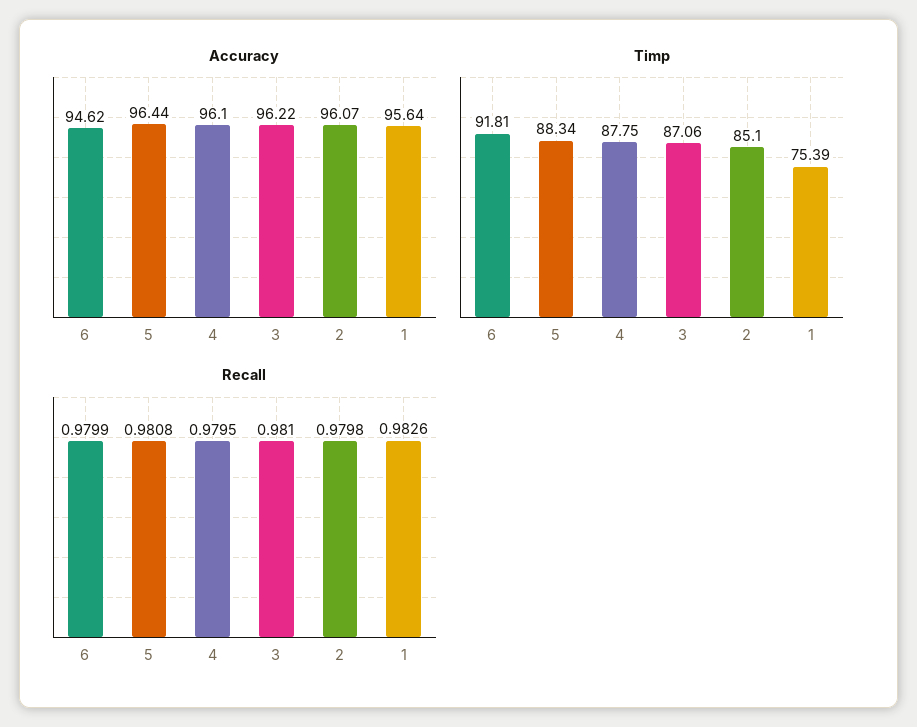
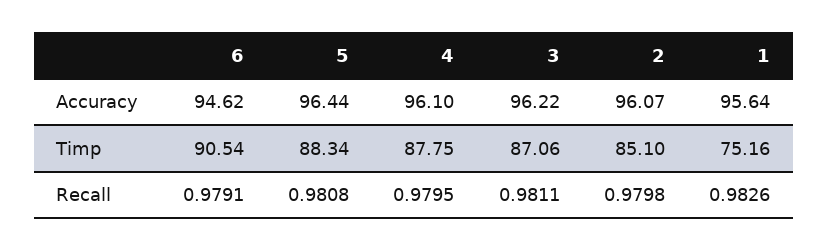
Timp, 6: 91.81 -> 90.54
Timp, 1: 75.39 -> 75.16
Recall, 6: 0.9799 -> 0.9791
Recall, 3: 0.981 -> 0.9811

